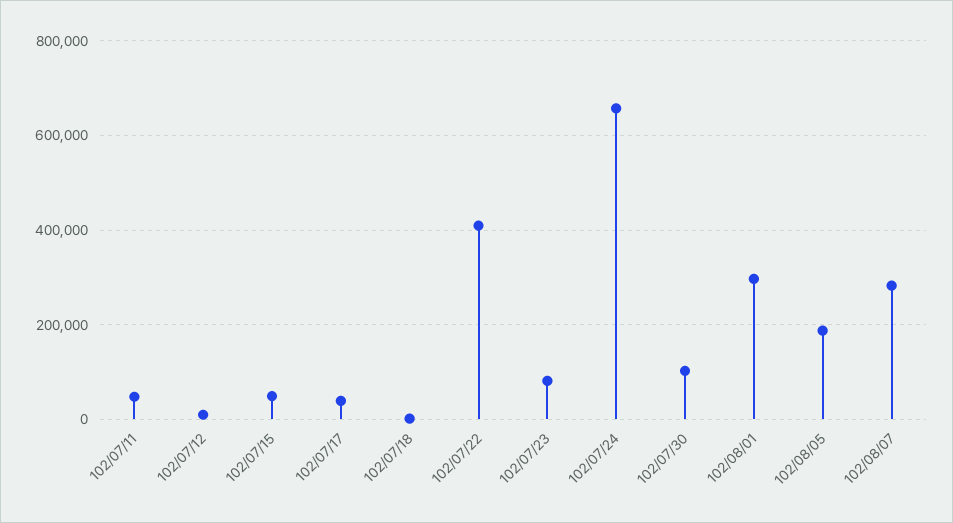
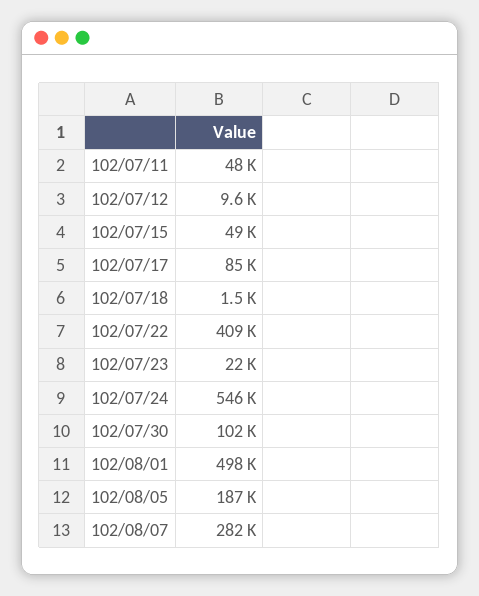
102/07/17: 40000 -> 85000
102/07/23: 80000 -> 22000
102/07/24: 660000 -> 546000
102/08/01: 300000 -> 498000

